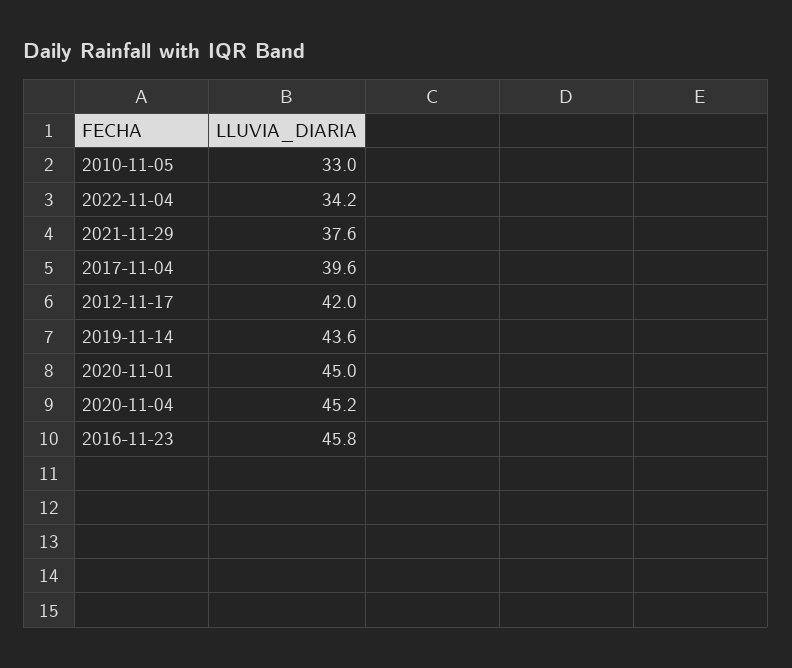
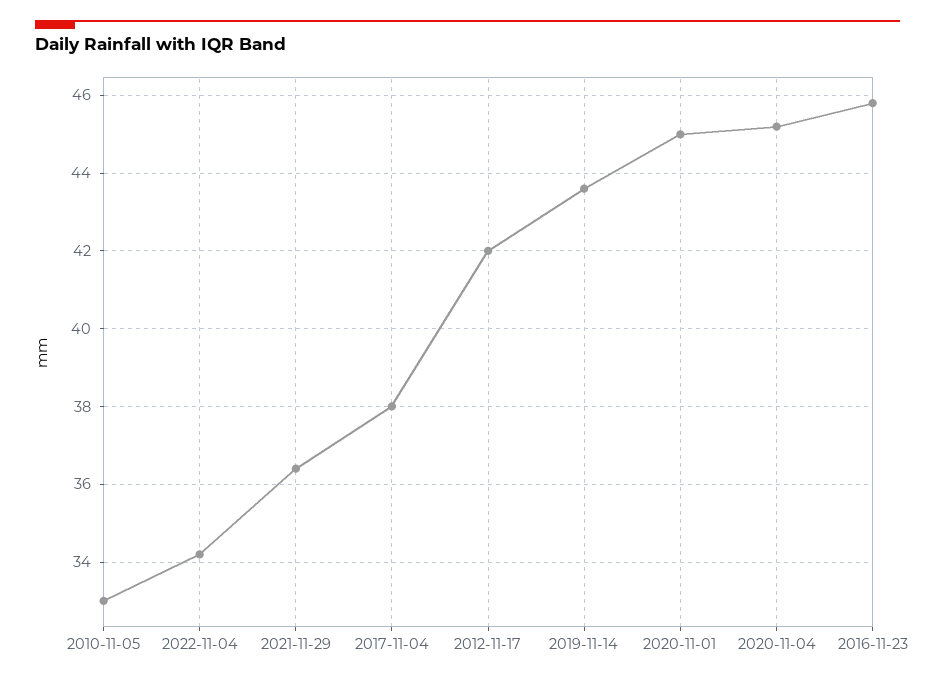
2021-11-29: 37.6 -> 36.5
2017-11-04: 39.6 -> 38

